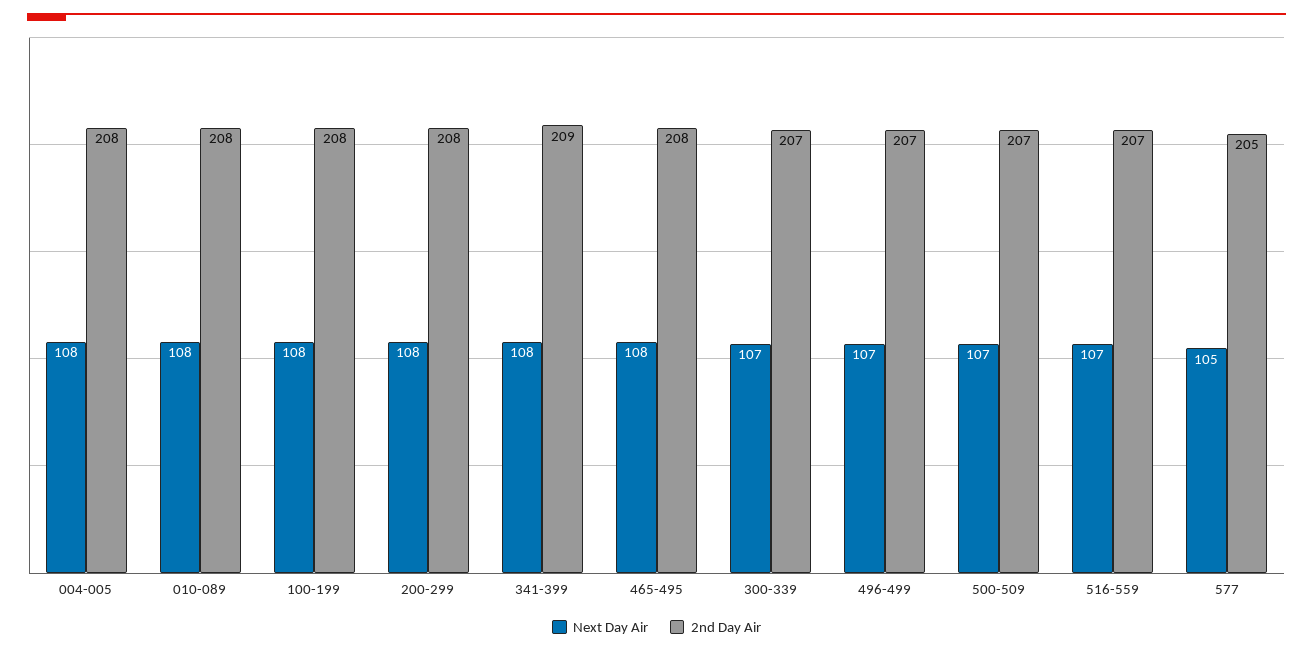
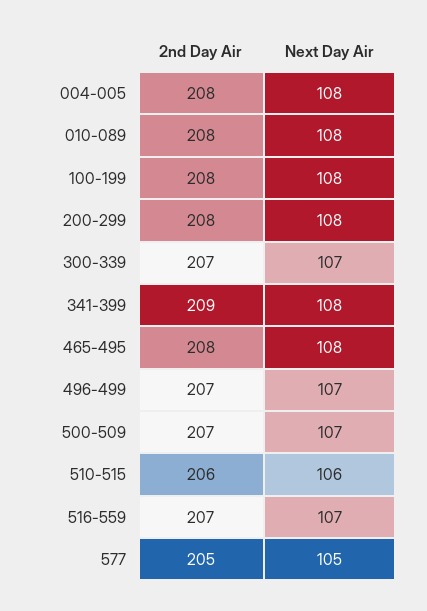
2nd Day Air, 510-515: none -> 206
Next Day Air, 510-515: none -> 106

